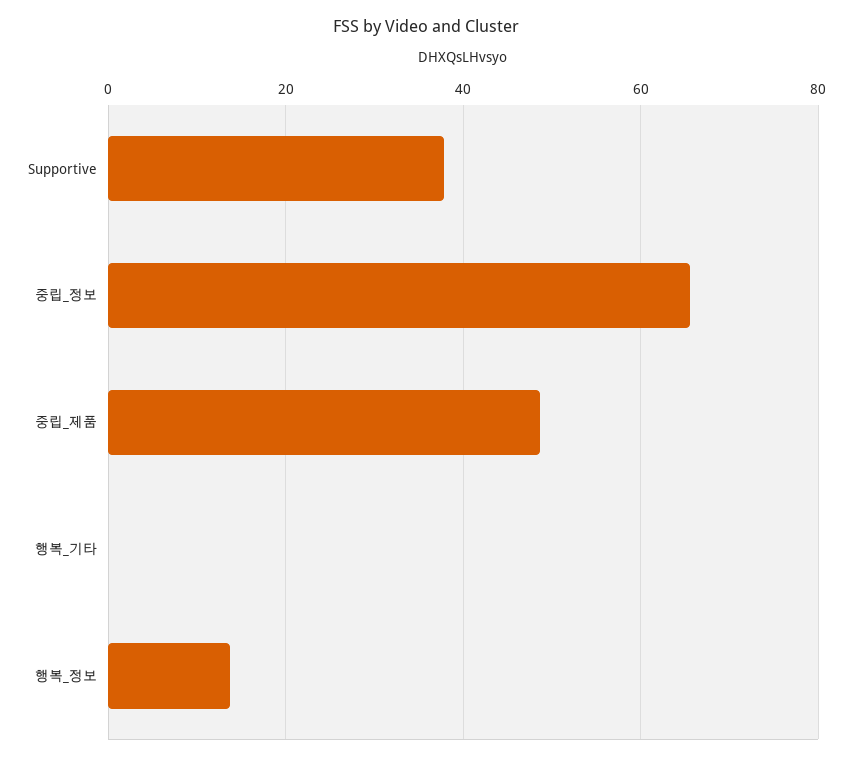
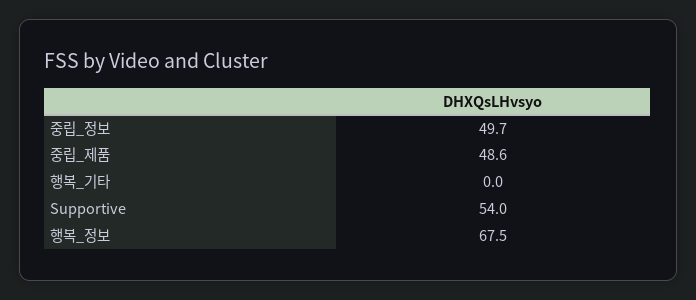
Supportive: 38 -> 54
중립_정보: 66 -> 49.7
행복_정보: 14 -> 67.5

